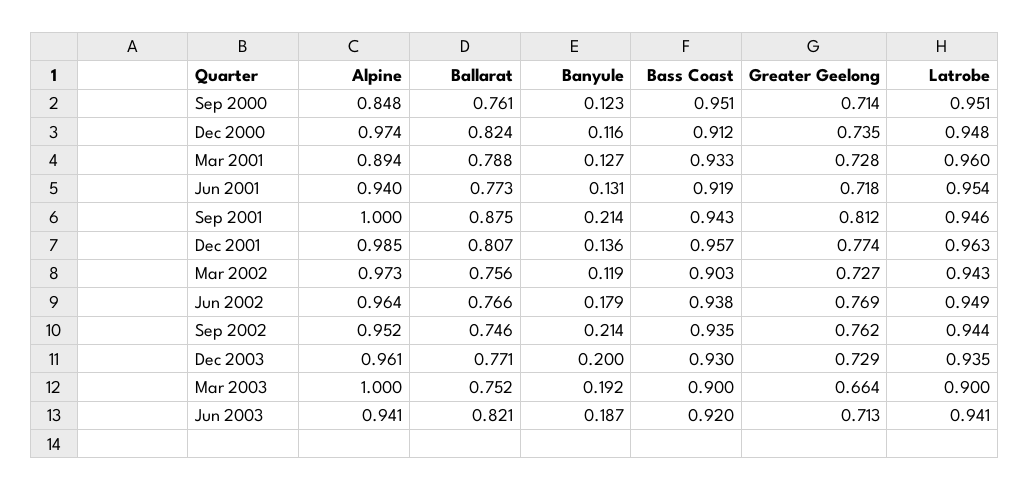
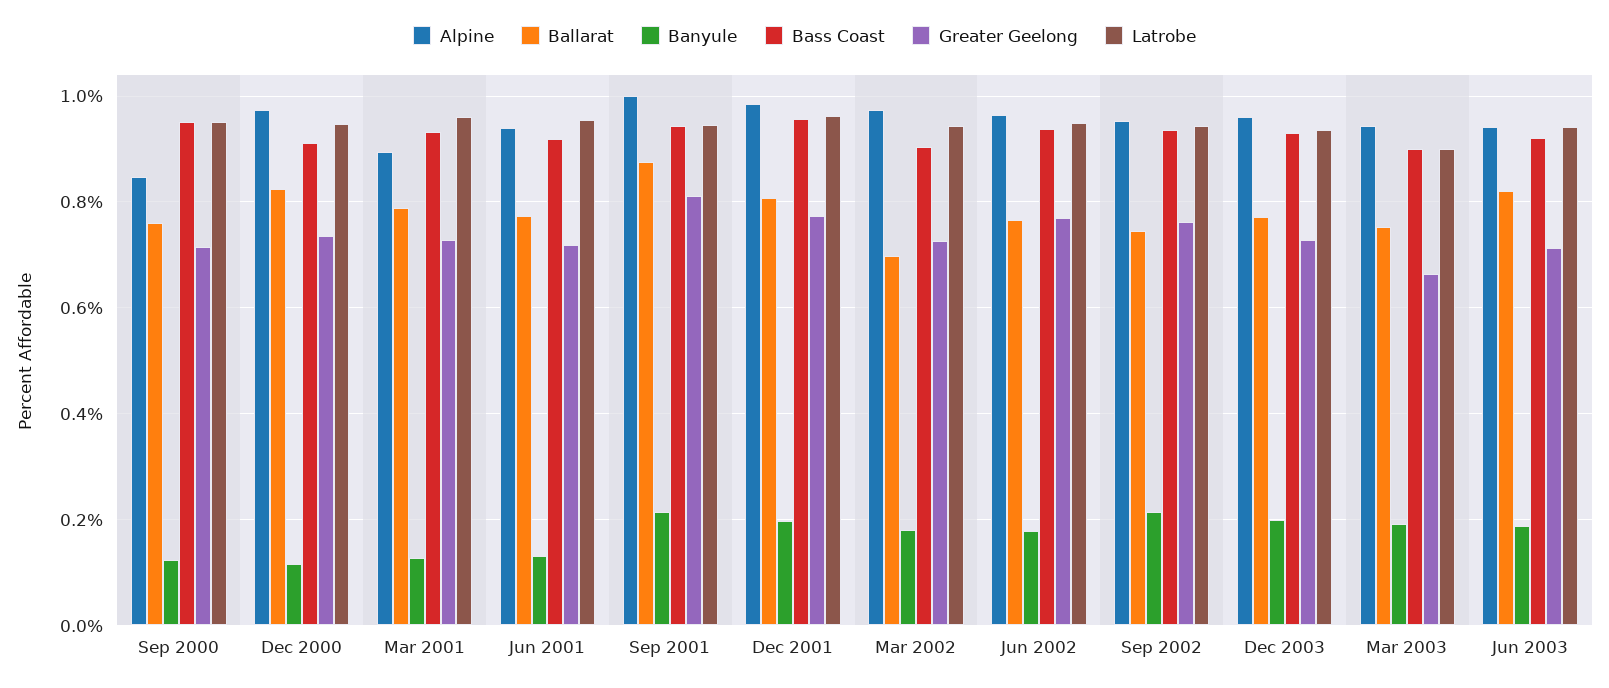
Banyule, Dec 2001: 0.136 -> 0.2
Ballarat, Mar 2002: 0.756 -> 0.7
Banyule, Mar 2002: 0.119 -> 0.18
Alpine, Mar 2003: 1 -> 0.94

